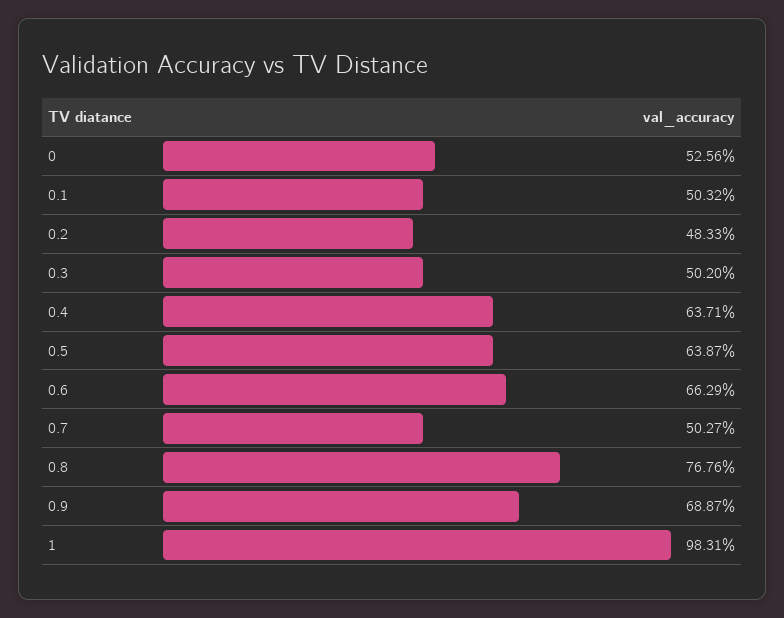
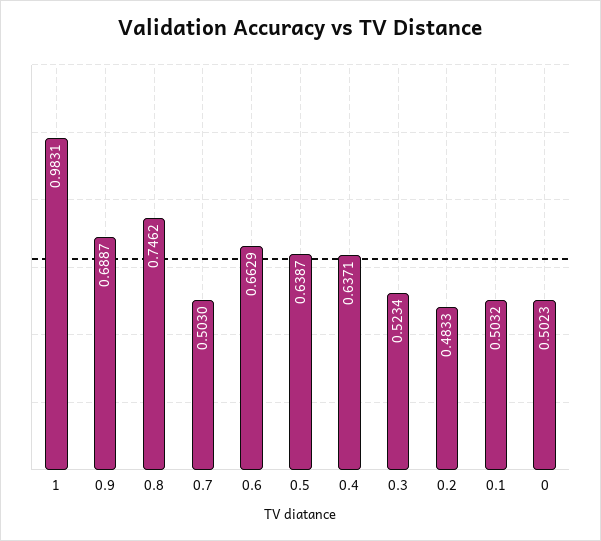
0: 0.5256 -> 0.5023
0.3: 0.502 -> 0.5234
0.7: 0.5027 -> 0.503
0.8: 0.7676 -> 0.7462

